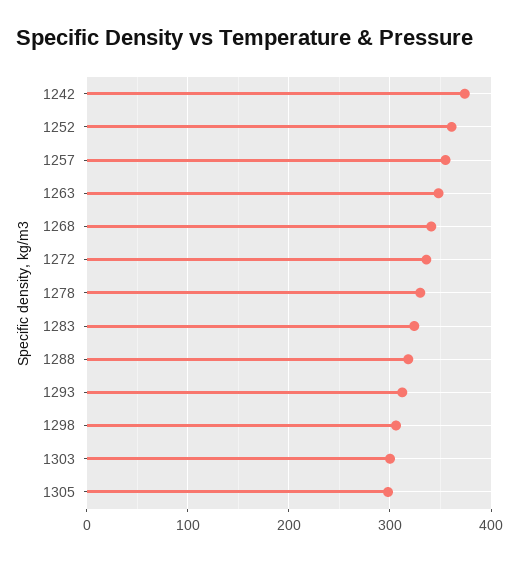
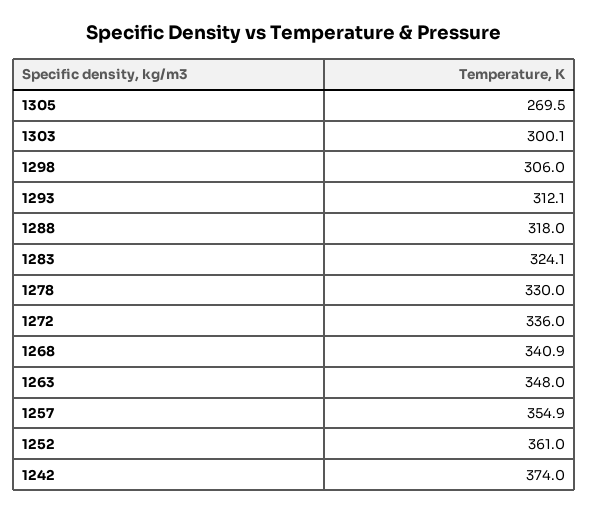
1305: 300 -> 269.5

